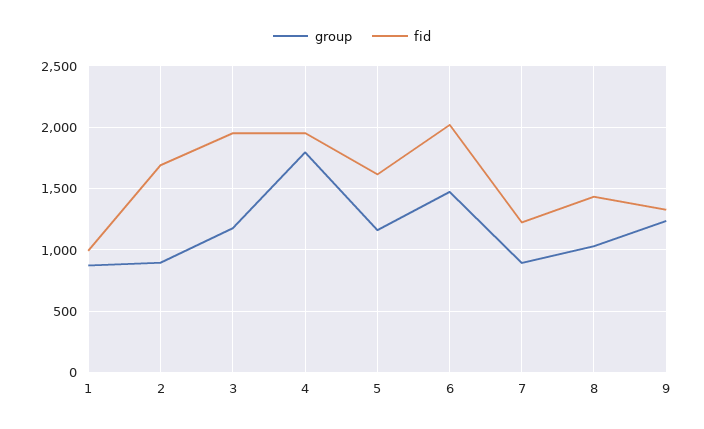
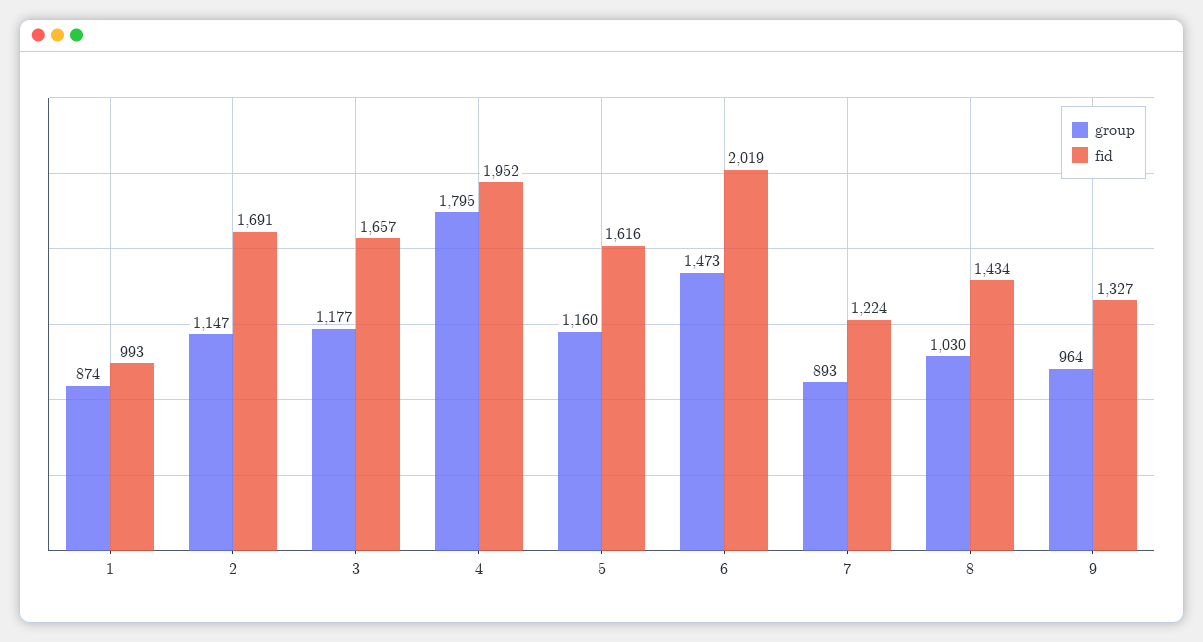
group, 2: 900 -> 1147
fid, 3: 1950 -> 1657
group, 9: 1250 -> 964

